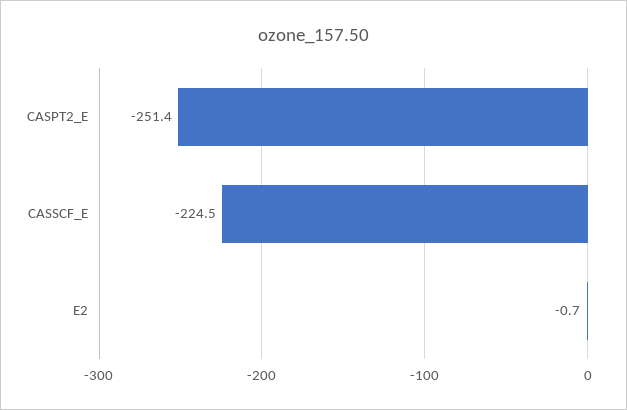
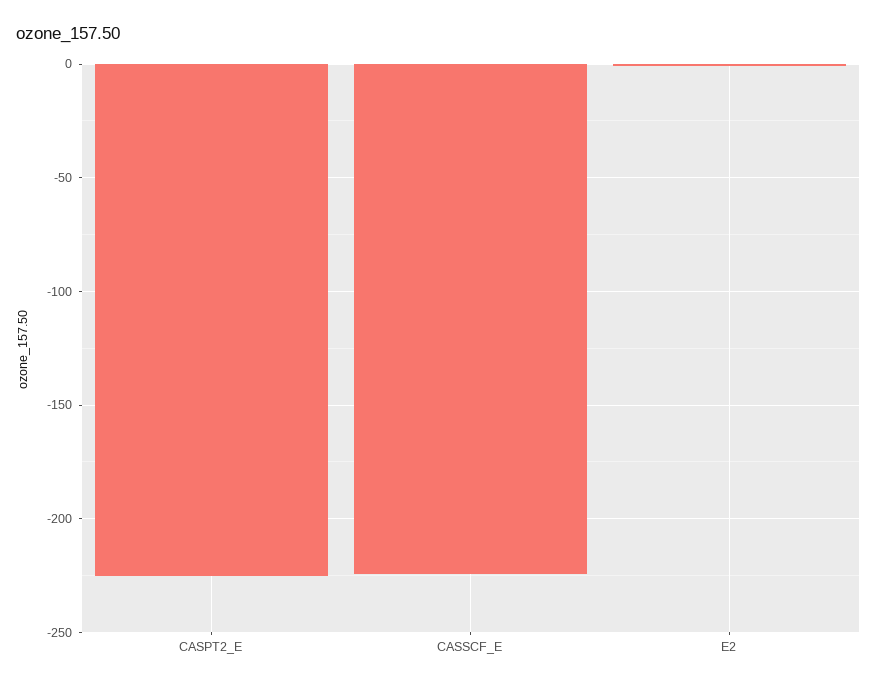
CASPT2_E: -251.4 -> -225

